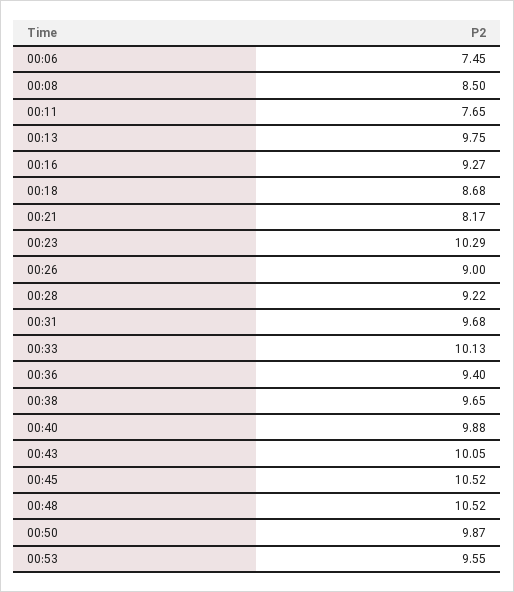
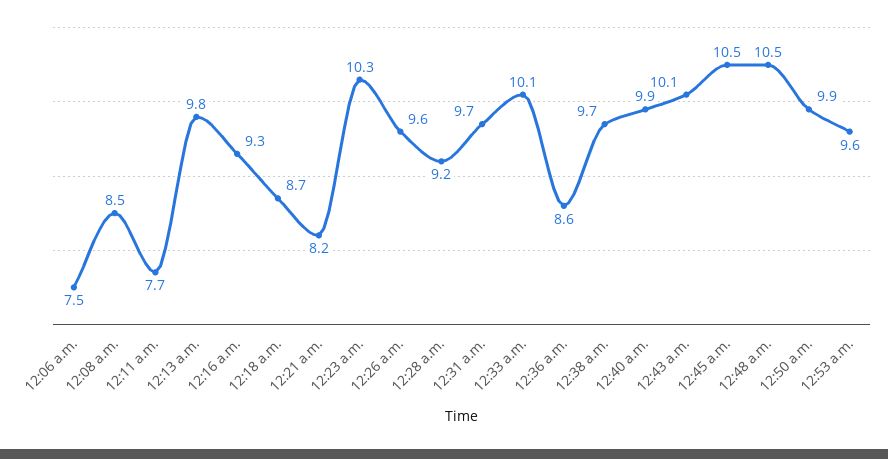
00:26: 9 -> 9.6
00:36: 9.4 -> 8.6

